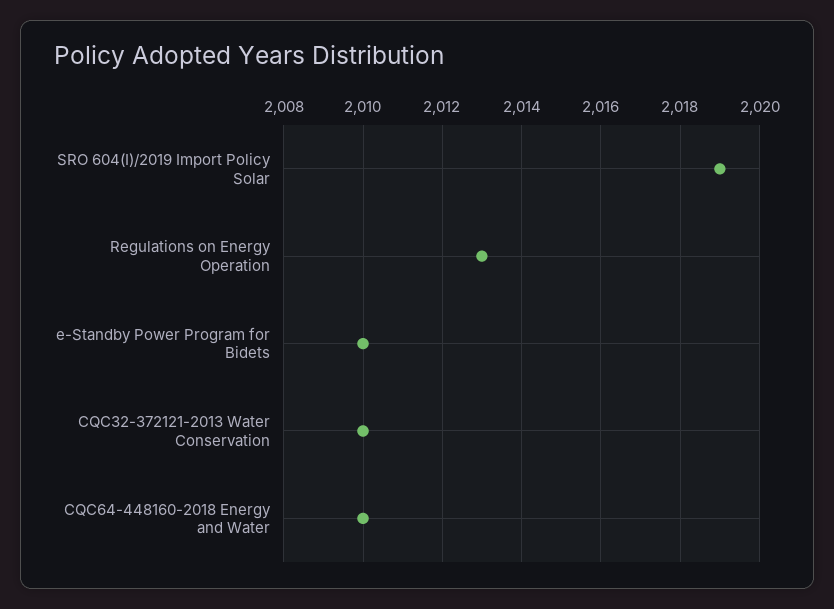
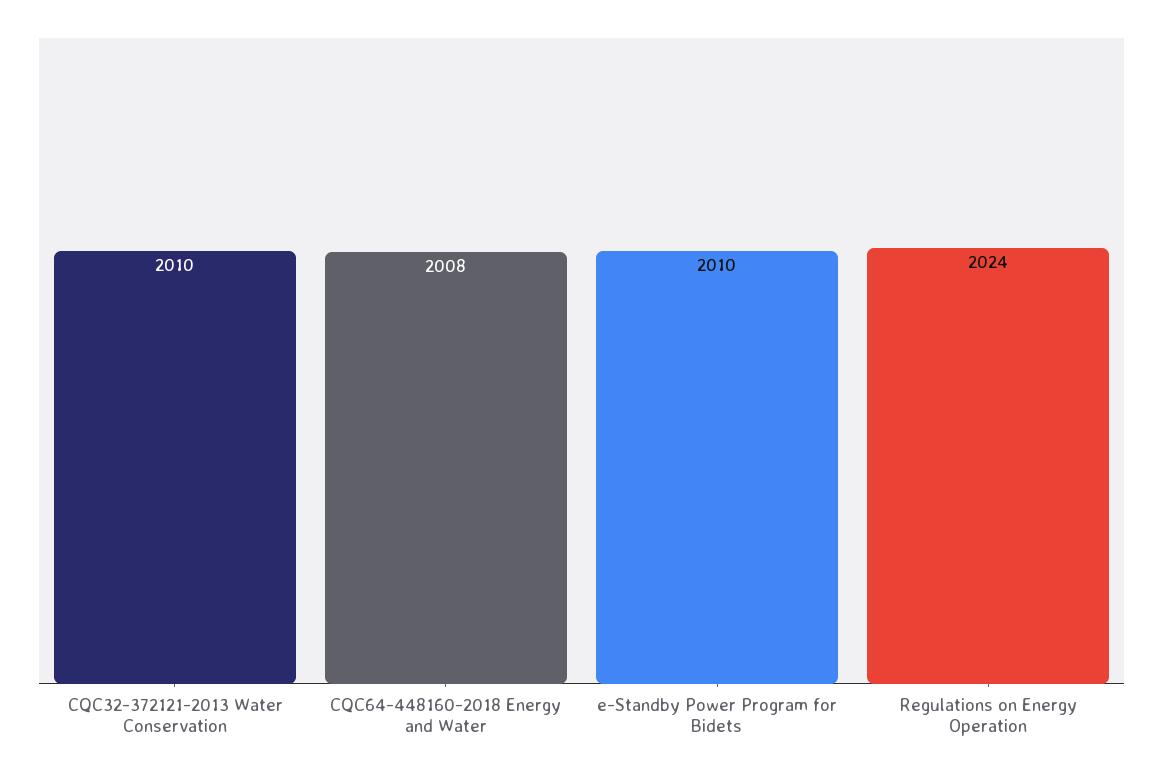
SRO 604(I)/2019 Import Policy Solar: 2019 -> none
Regulations on Energy Operation: 2013 -> 2024
CQC64-448160-2018 Energy and Water: 2010 -> 2008

